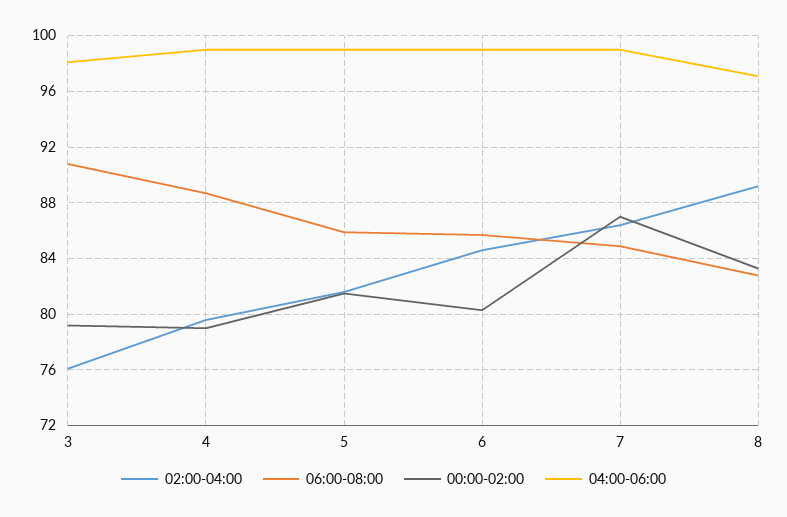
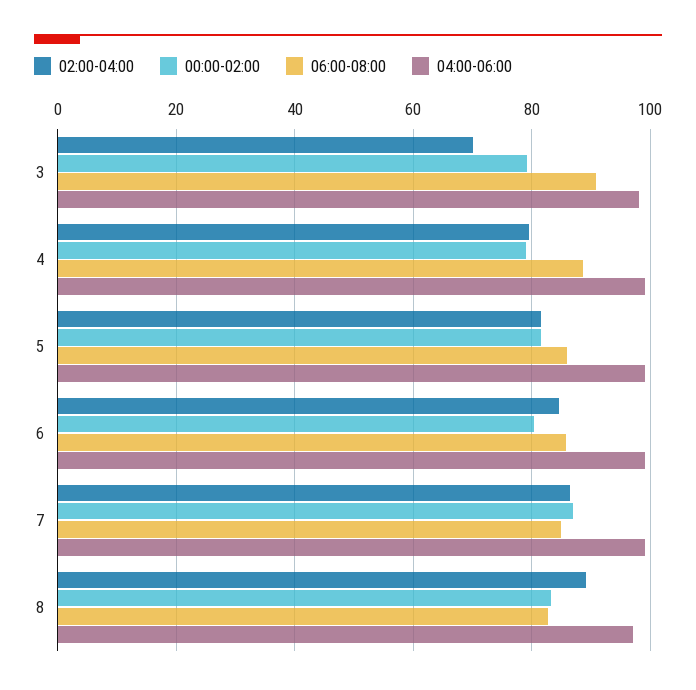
02:00-04:00, 3: 76 -> 70

